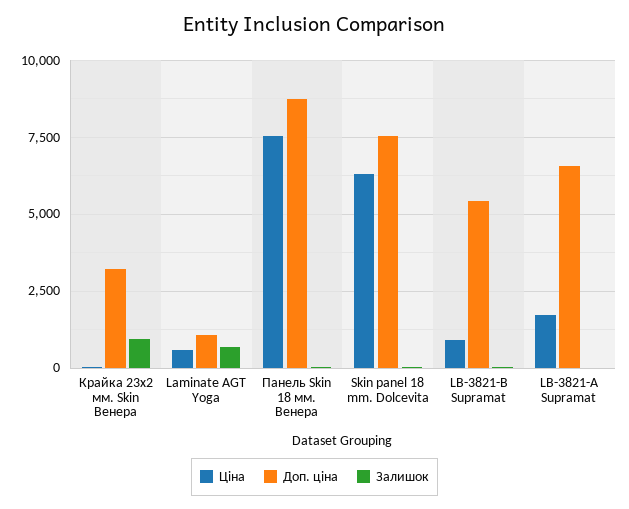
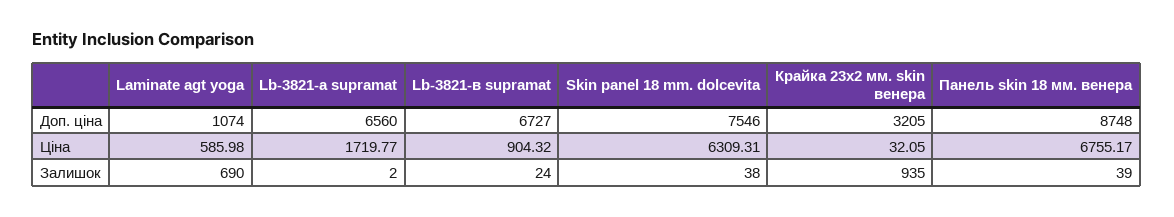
Ціна, Панель Skin 18 мм. Венера: 7500 -> 6755.17
Доп. ціна, LB-3821-В Supramat: 5500 -> 6727

